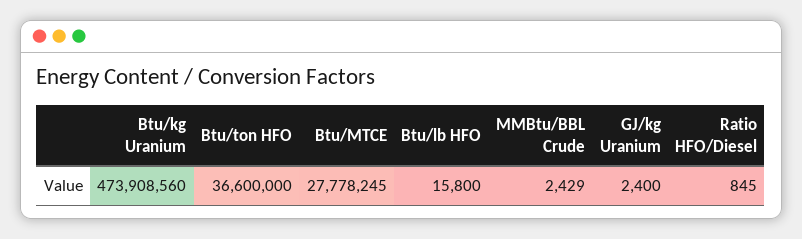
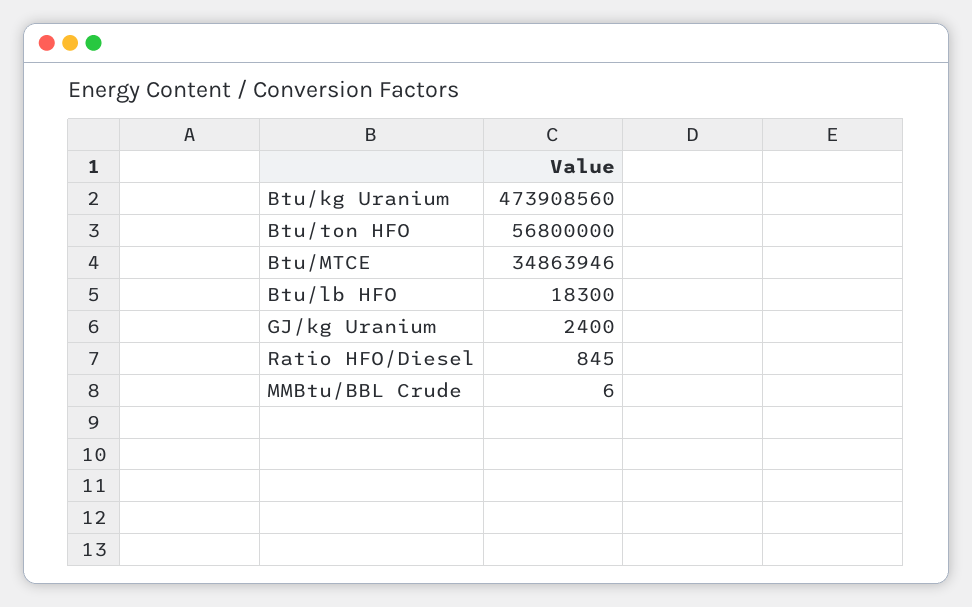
Btu/ton HFO: 36600000 -> 56800000
Btu/MTCE: 27778245 -> 34863946
Btu/lb HFO: 15800 -> 18300
MMBtu/BBL Crude: 2429 -> 6

